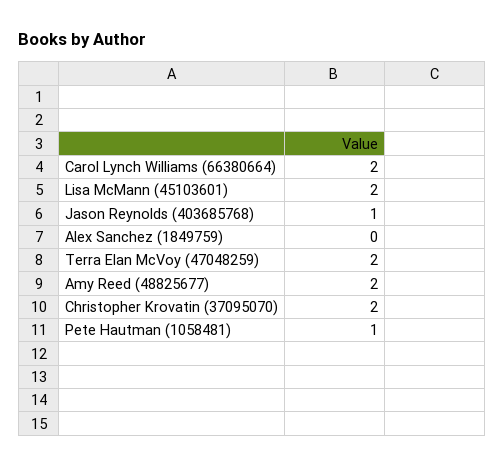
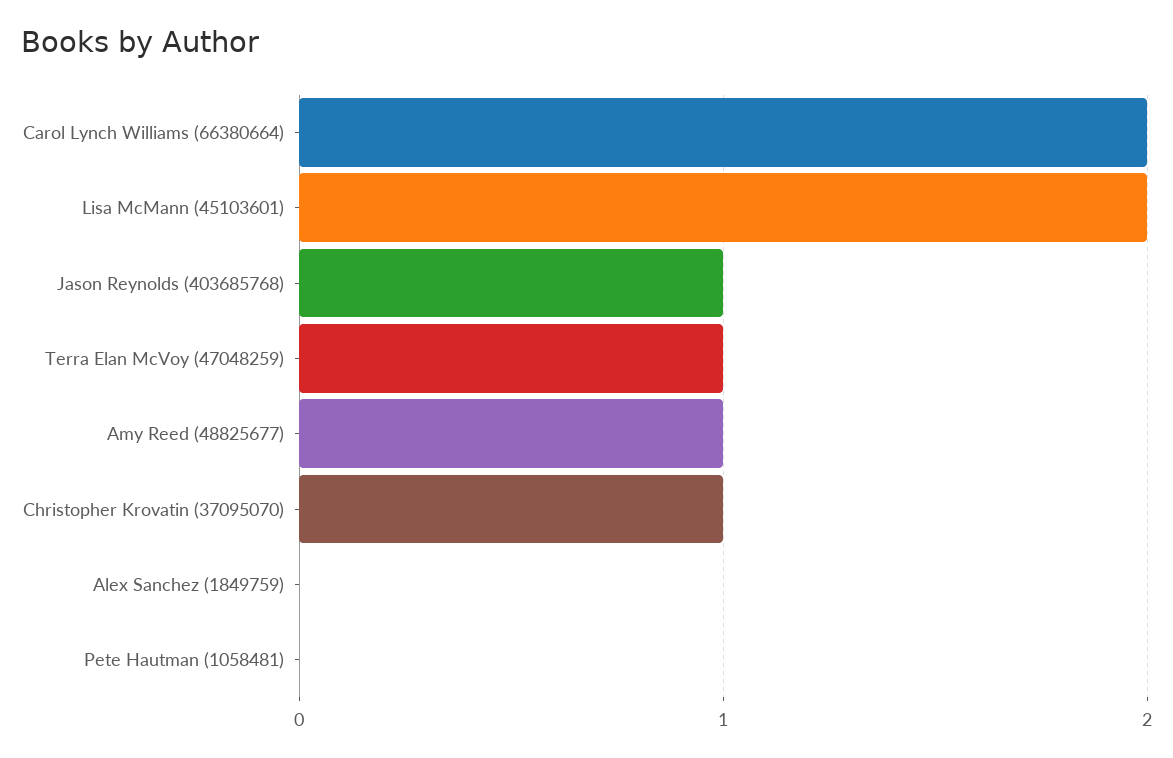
Terra Elan McVoy (47048259): 2 -> 1
Amy Reed (48825677): 2 -> 1
Christopher Krovatin (37095070): 2 -> 1
Pete Hautman (1058481): 1 -> 0

